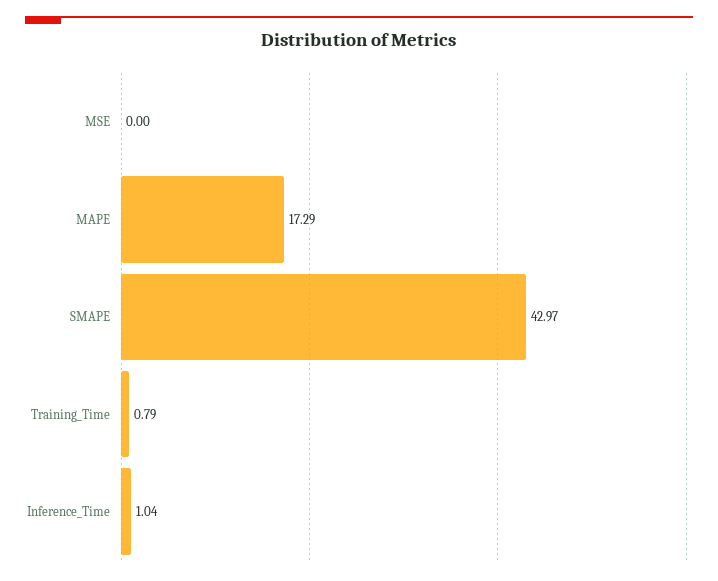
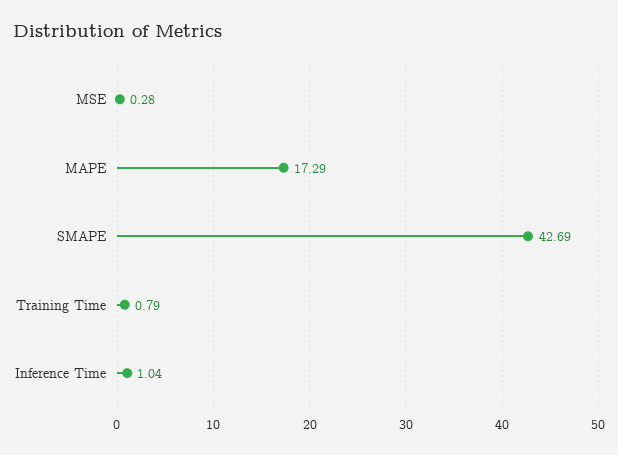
MSE: 0 -> 0.28
SMAPE: 42.97 -> 42.69

